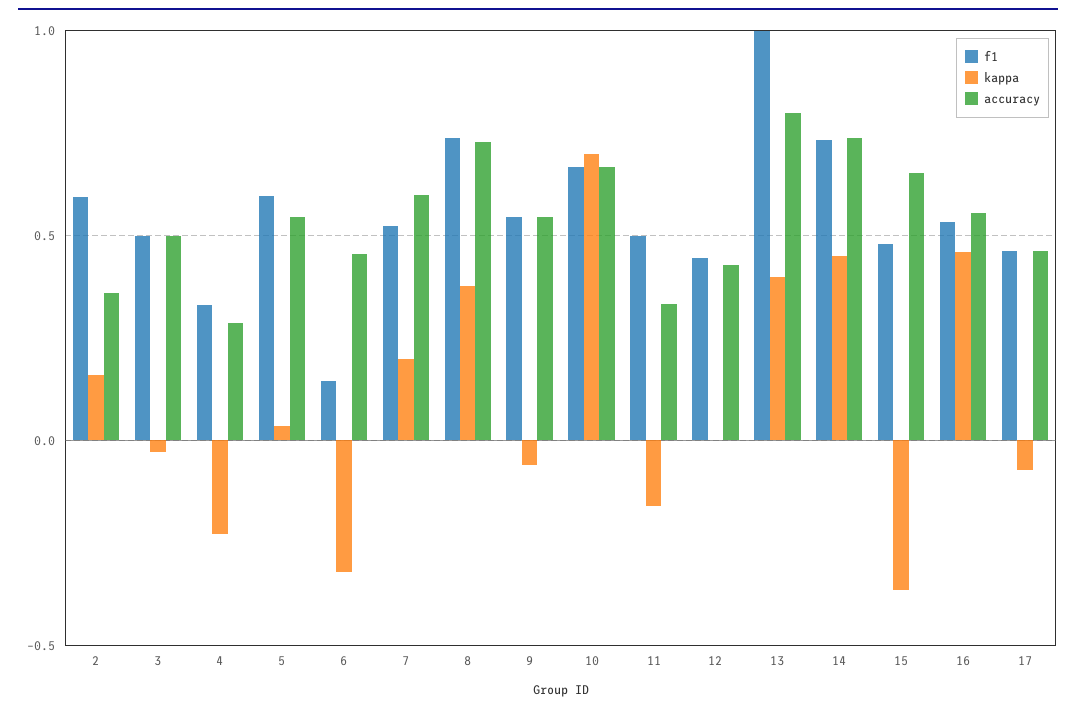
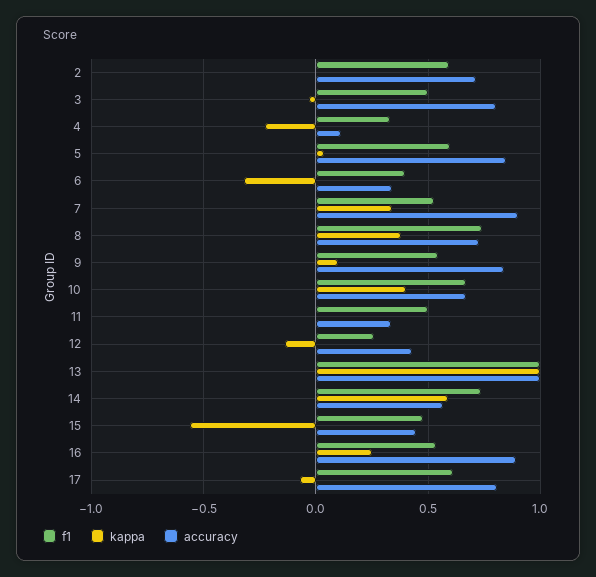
kappa, 2: 0.15 -> 0
accuracy, 2: 0.35 -> 0.7
accuracy, 3: 0.5 -> 0.8
accuracy, 4: 0.3 -> 0.1
accuracy, 5: 0.55 -> 0.85
f1, 6: 0.15 -> 0.4
accuracy, 6: 0.45 -> 0.35
kappa, 7: 0.2 -> 0.35
accuracy, 7: 0.6 -> 0.9
kappa, 9: -0.05 -> 0.1
accuracy, 9: 0.55 -> 0.85
kappa, 10: 0.7 -> 0.4
kappa, 11: -0.15 -> 0
f1, 12: 0.45 -> 0.25
kappa, 12: 0 -> -0.15
kappa, 13: 0.4 -> 1
accuracy, 13: 0.8 -> 1
kappa, 14: 0.45 -> 0.6
accuracy, 14: 0.75 -> 0.55
kappa, 15: -0.35 -> -0.55
accuracy, 15: 0.65 -> 0.45
kappa, 16: 0.45 -> 0.25
accuracy, 16: 0.55 -> 0.9
f1, 17: 0.45 -> 0.6
accuracy, 17: 0.45 -> 0.8

